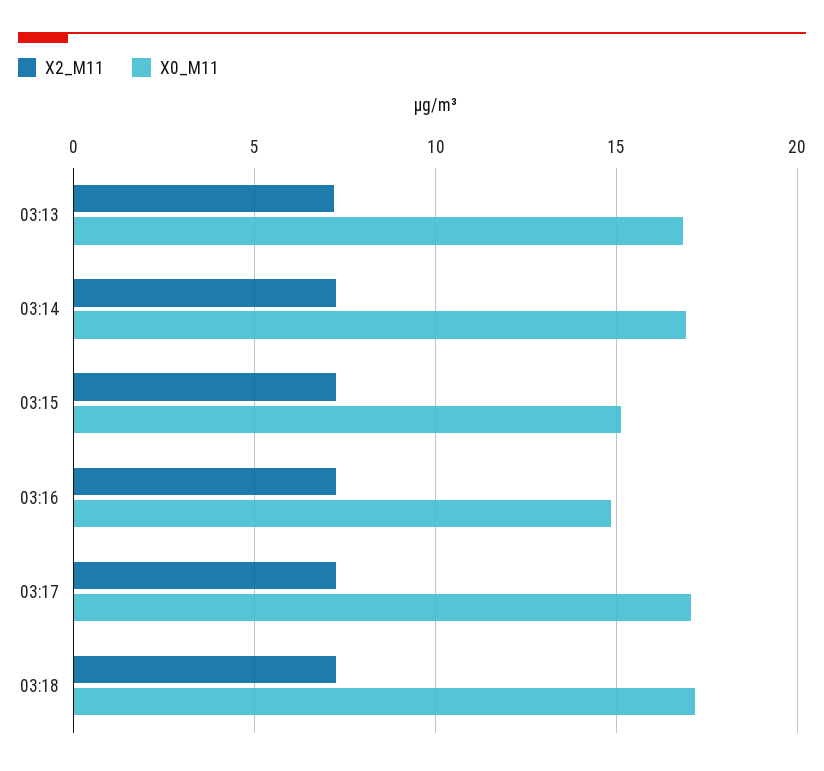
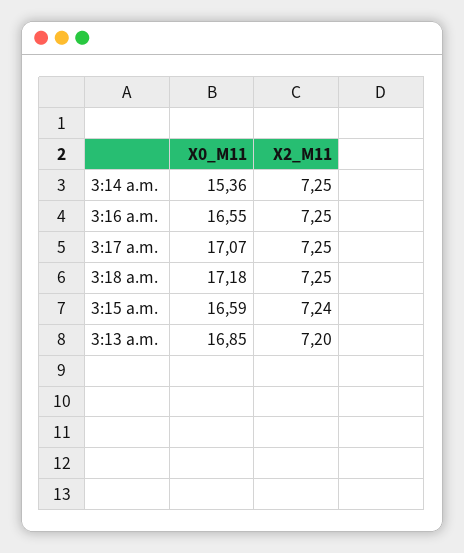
X0_M11, 03:14: 17 -> 15.36
X0_M11, 03:15: 15 -> 16.59
X0_M11, 03:16: 15 -> 16.55

